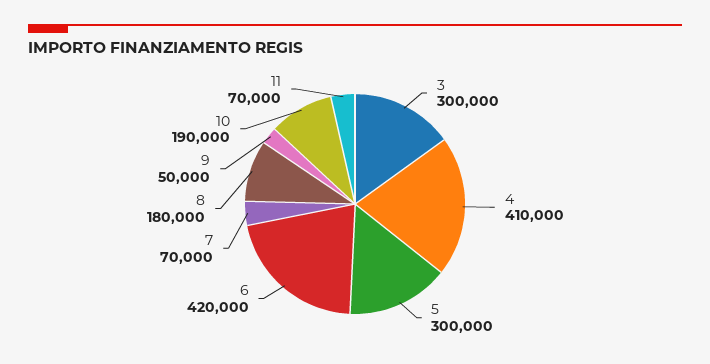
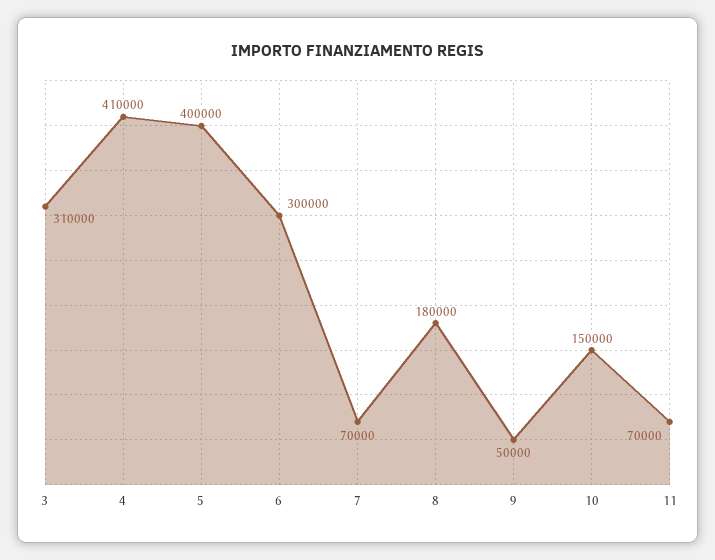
3: 300000 -> 310000
5: 300000 -> 400000
6: 420000 -> 300000
10: 190000 -> 150000

